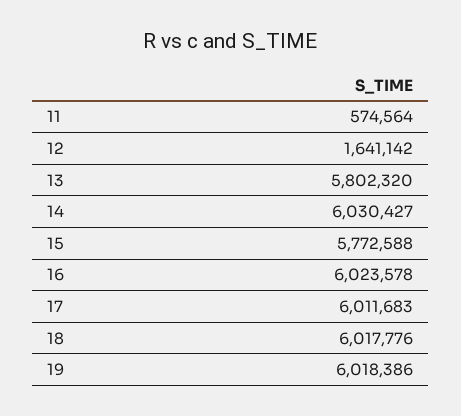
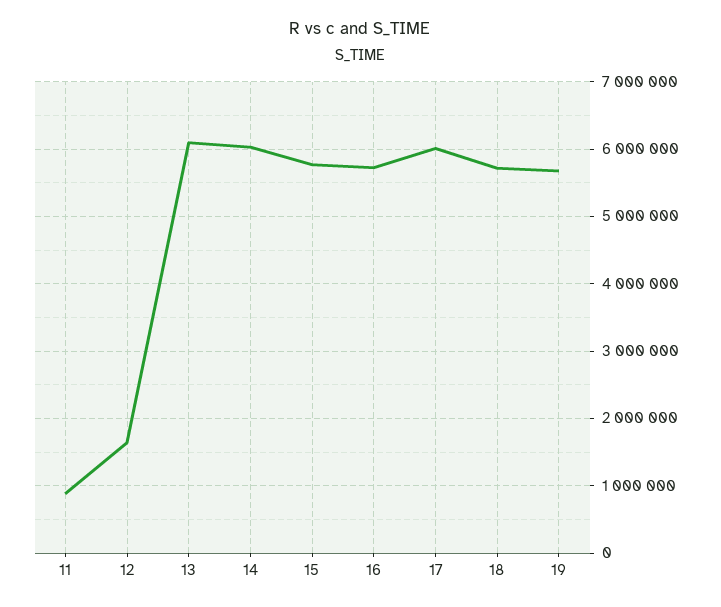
11: 574564 -> 900000
13: 5802320 -> 6100000
16: 6023578 -> 5700000
18: 6017776 -> 5700000
19: 6018386 -> 5700000

